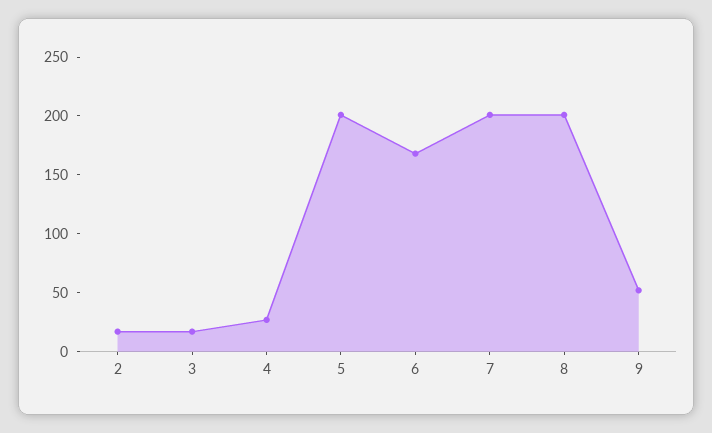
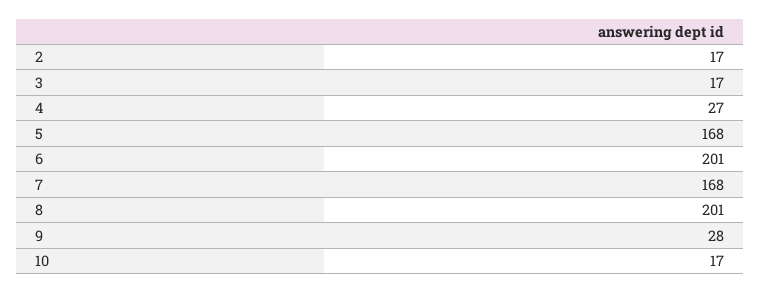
5: 200 -> 168
6: 170 -> 201
7: 200 -> 168
9: 50 -> 28
10: none -> 17

